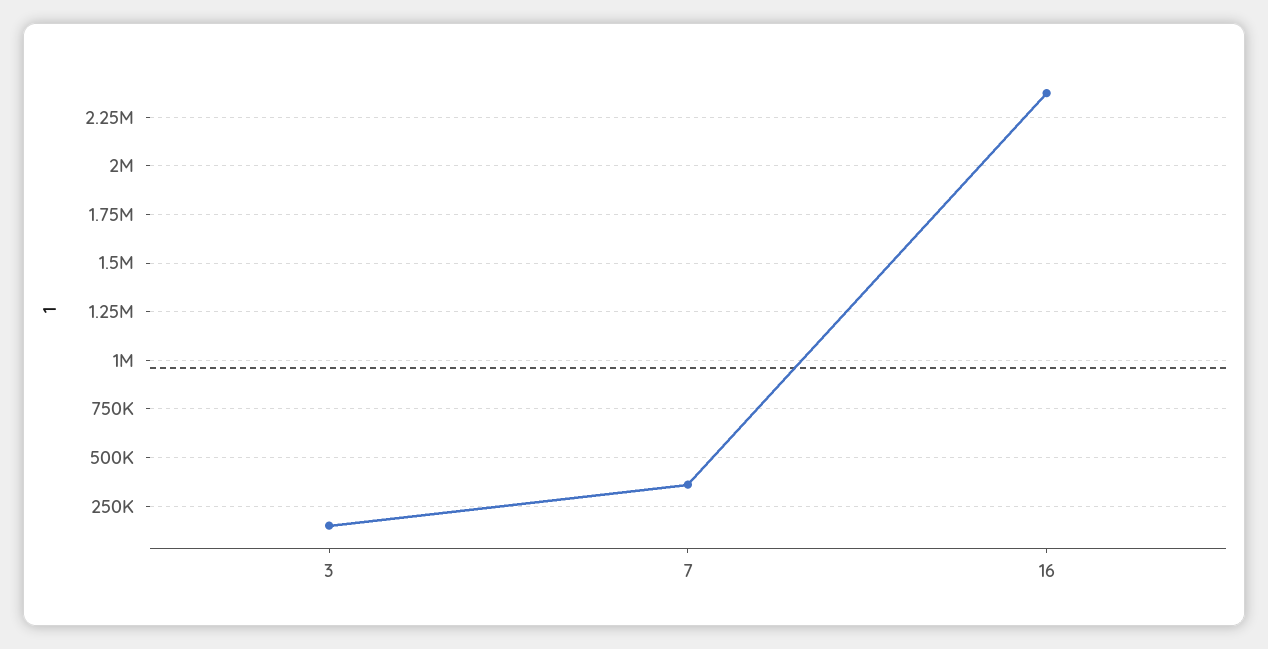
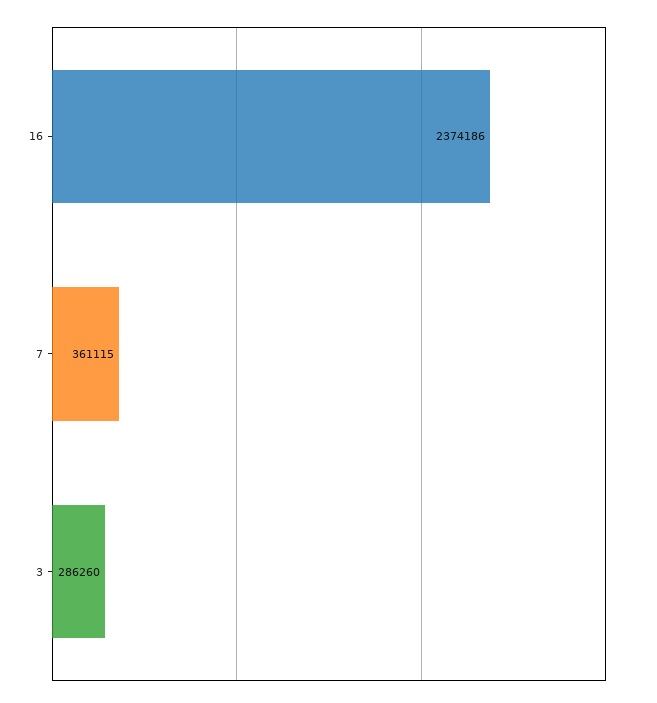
3: 150000 -> 286260

